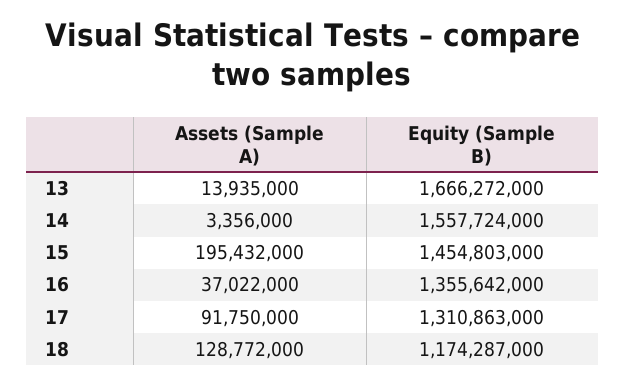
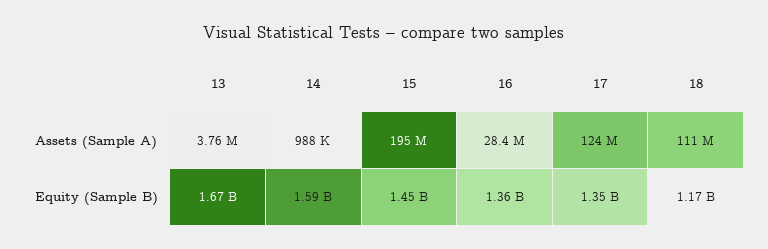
Assets (Sample A), 13: 13935000 -> 3760000
Assets (Sample A), 14: 3356000 -> 988000
Equity (Sample B), 14: 1557724000 -> 1590000000
Assets (Sample A), 16: 37022000 -> 28400000
Assets (Sample A), 17: 91750000 -> 124000000
Equity (Sample B), 17: 1310863000 -> 1350000000
Assets (Sample A), 18: 128772000 -> 111000000

